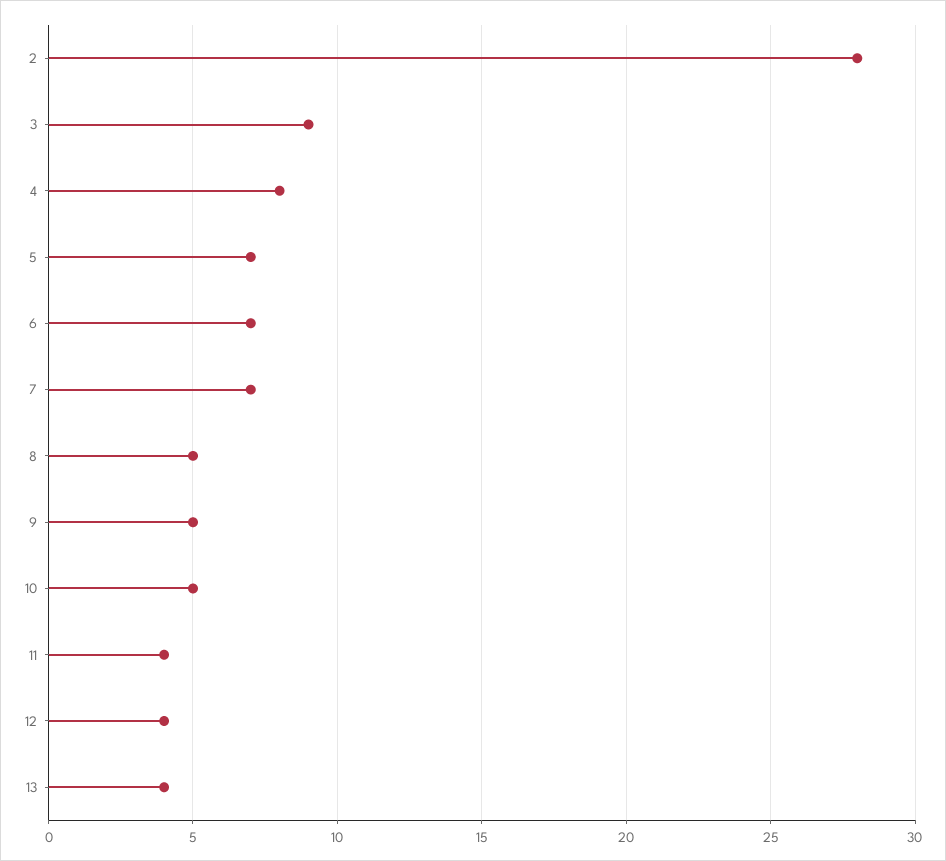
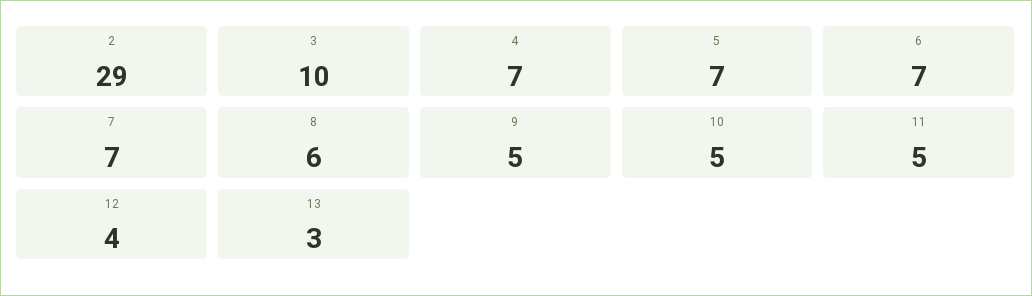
2: 28 -> 29
3: 9 -> 10
4: 8 -> 7
8: 5 -> 6
11: 4 -> 5
13: 4 -> 3

